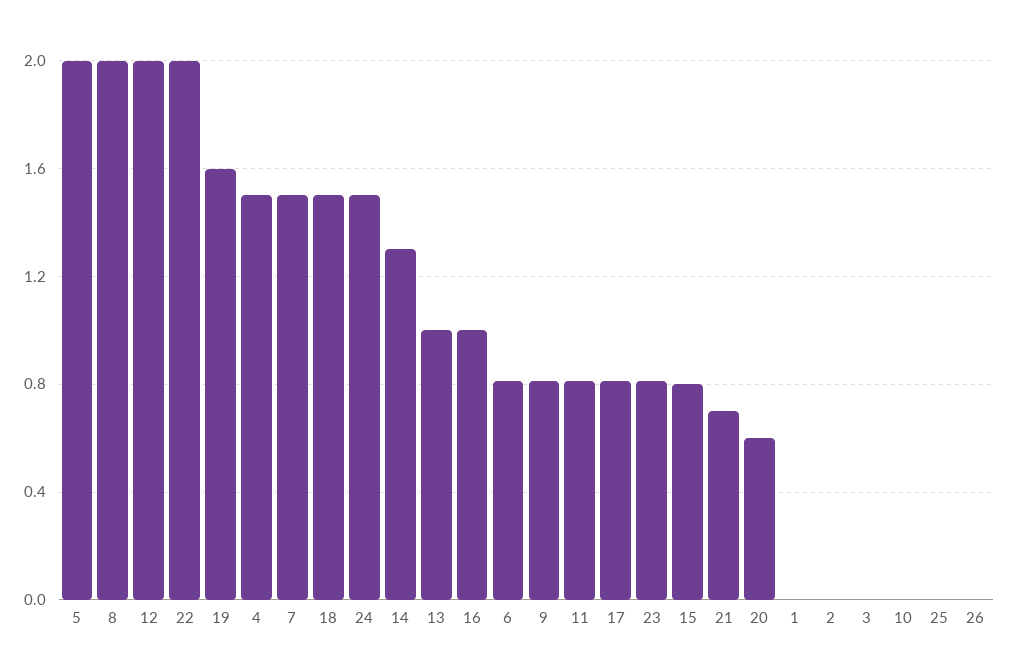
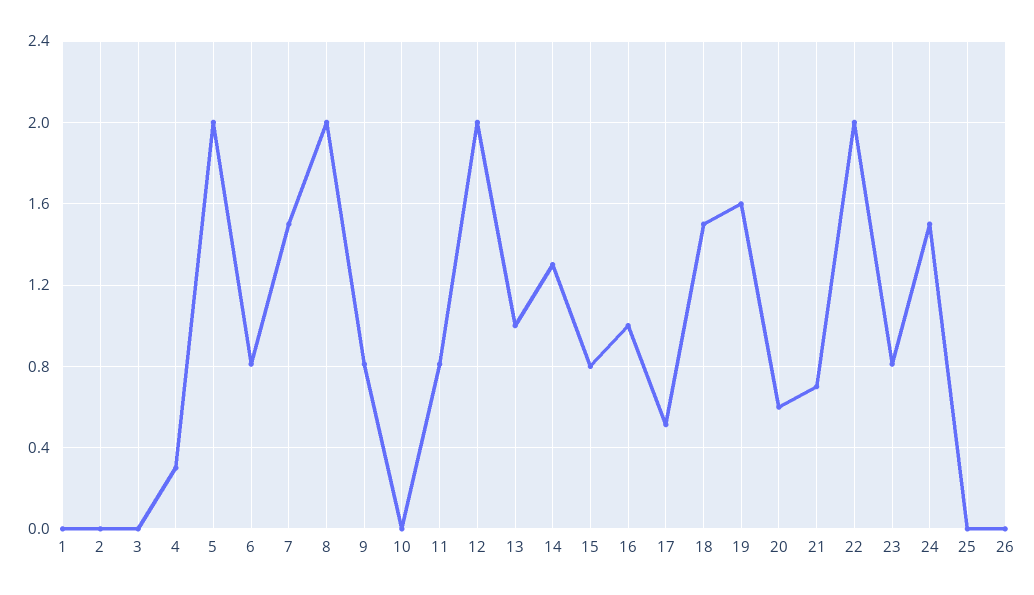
4: 1.5 -> 0.3
17: 0.8 -> 0.5

